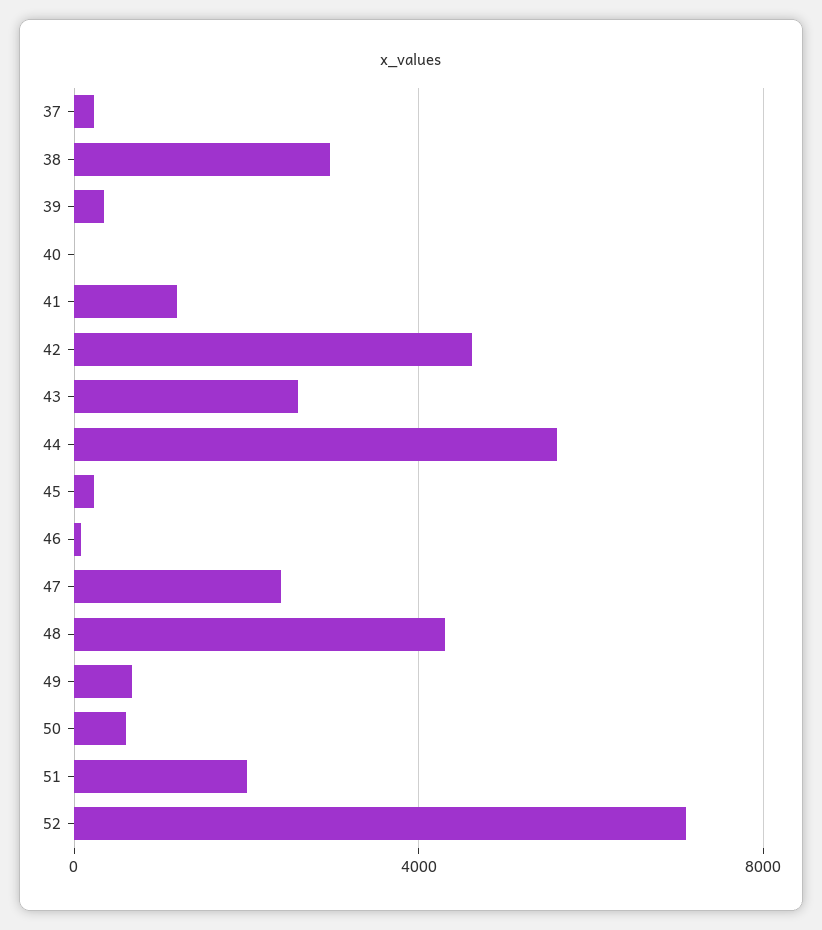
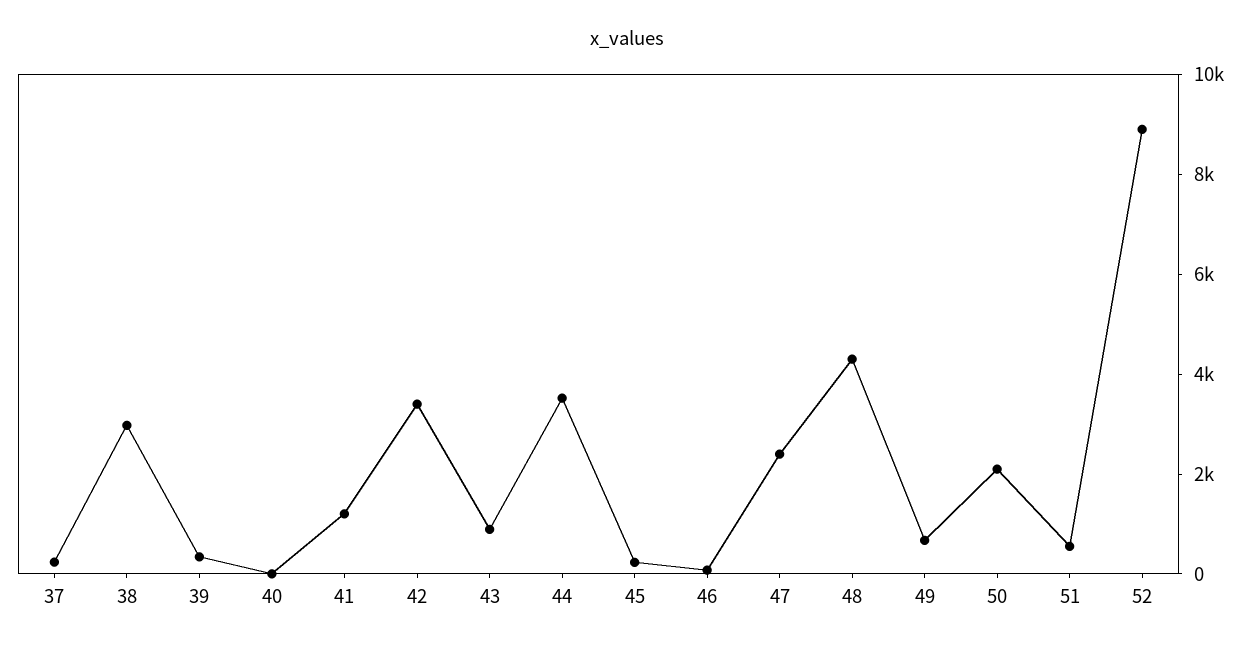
42: 4500 -> 3500
43: 2500 -> 1000
44: 5500 -> 3500
50: 500 -> 2000
51: 2000 -> 500
52: 7000 -> 9000

